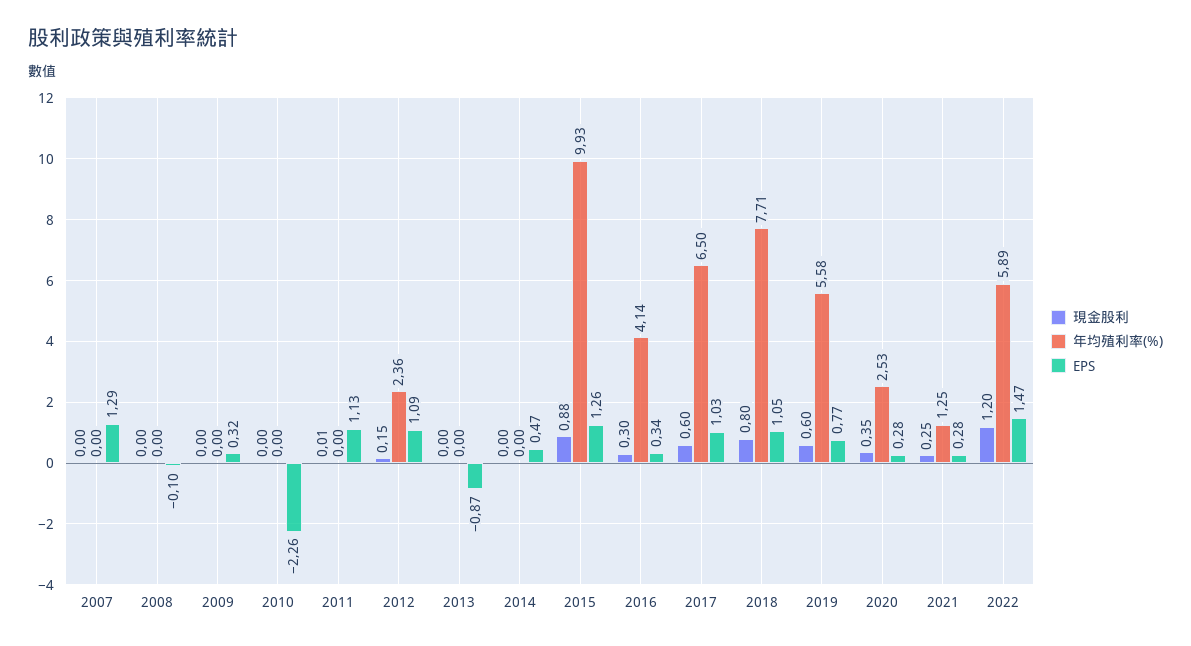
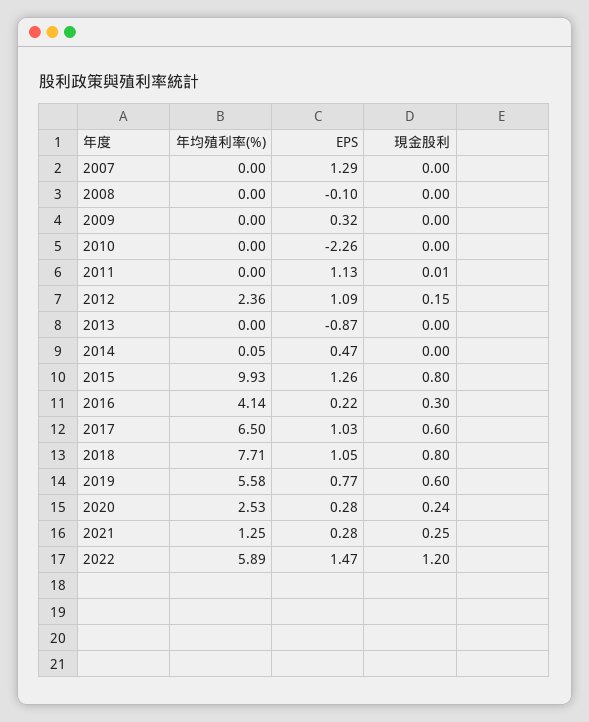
年均殖利率(%), 2014: 0 -> 0.05
現金股利, 2015: 0.88 -> 0.8
EPS, 2016: 0.34 -> 0.22
現金股利, 2020: 0.35 -> 0.24

